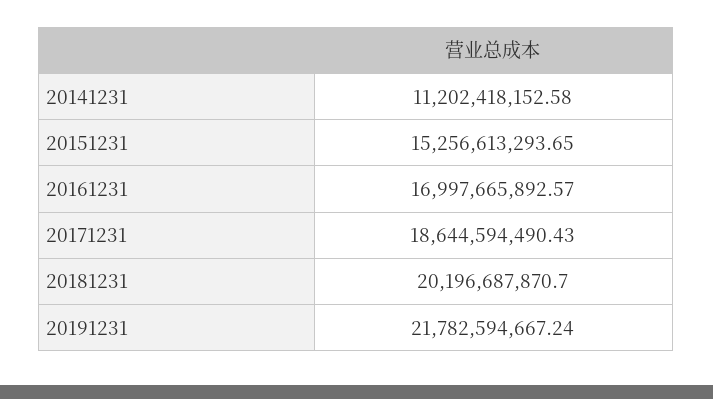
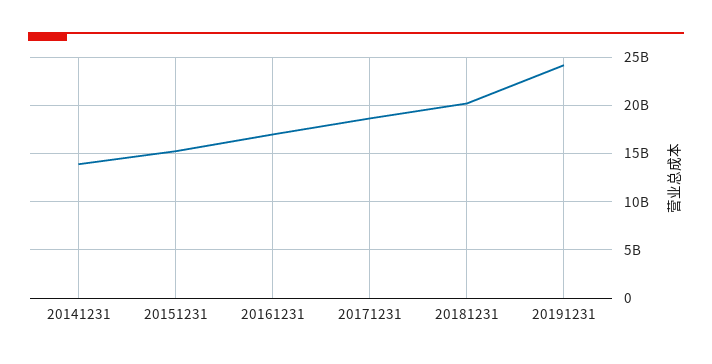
20141231: 11202418152.58 -> 14000000000
20191231: 21782594667.24 -> 24000000000

